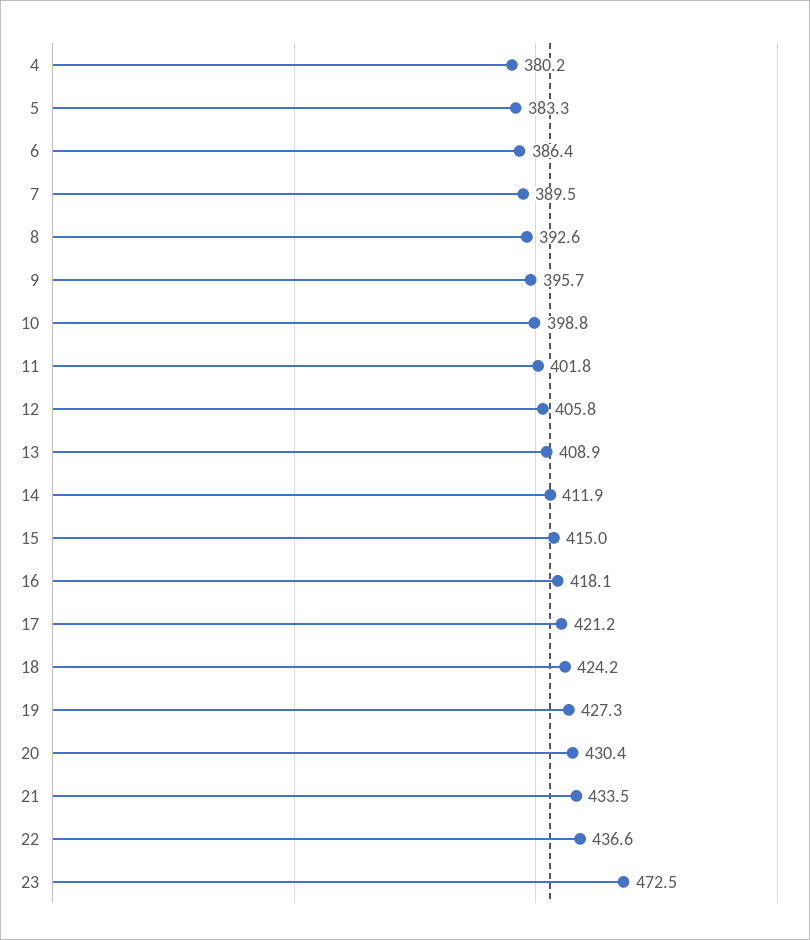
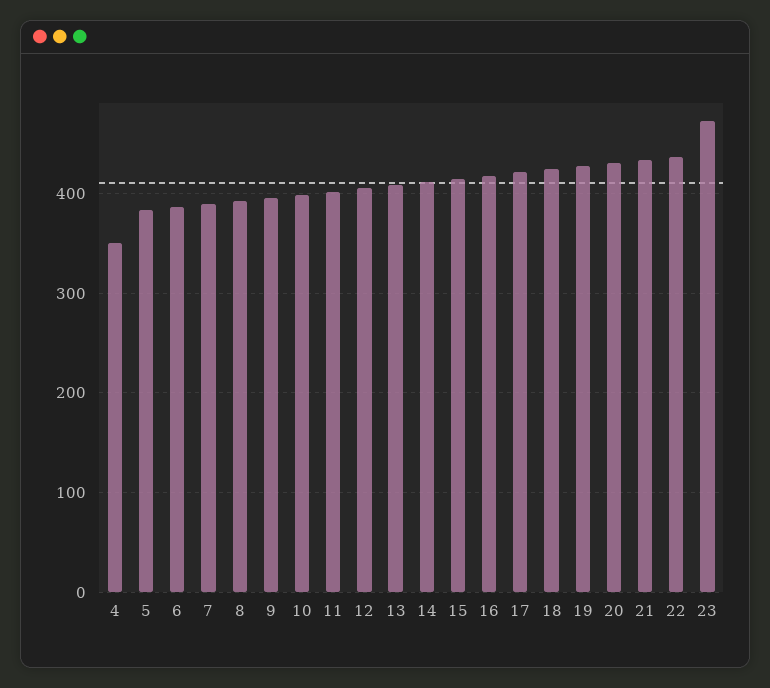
4: 380.2 -> 350

